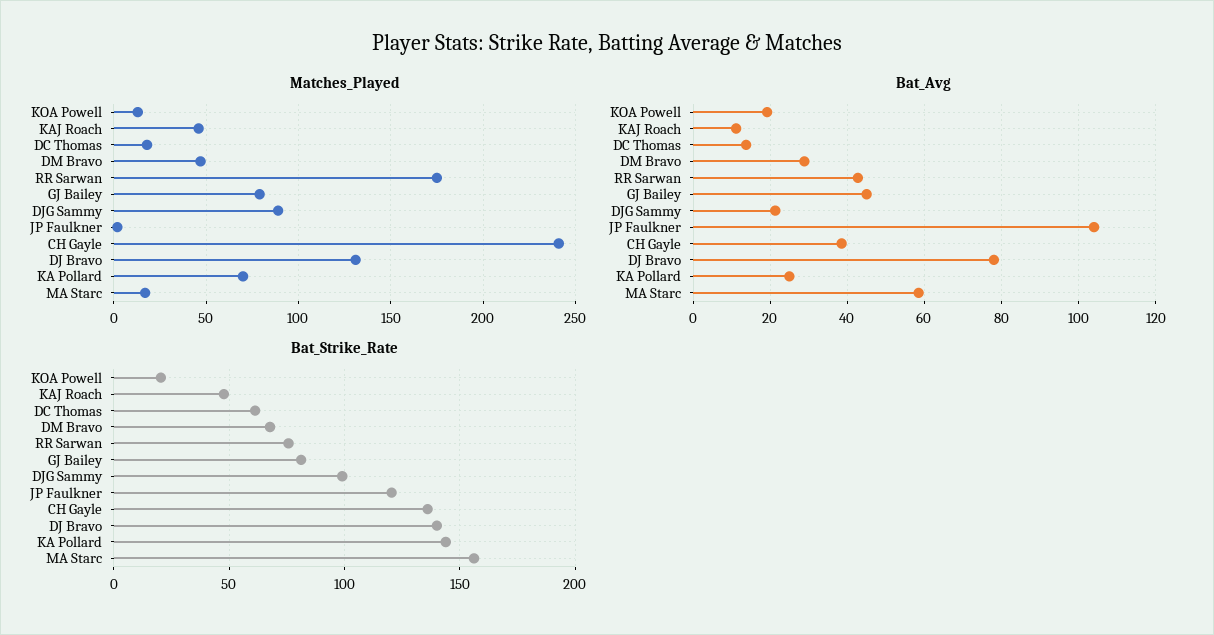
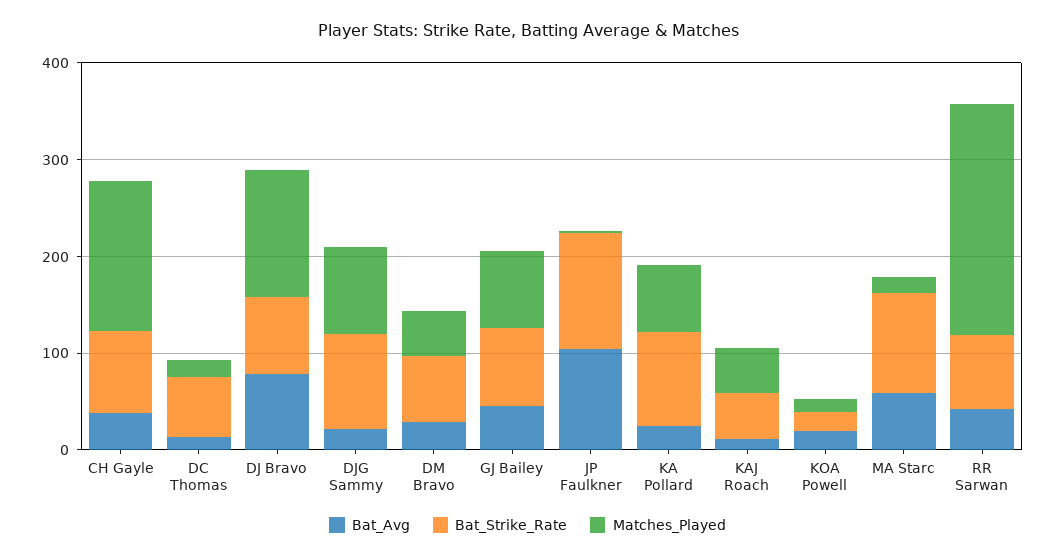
Matches_Played, RR Sarwan: 175 -> 240
Matches_Played, CH Gayle: 240 -> 160
Bat_Strike_Rate, CH Gayle: 135 -> 80
Bat_Strike_Rate, DJ Bravo: 140 -> 80
Bat_Strike_Rate, KA Pollard: 145 -> 100
Bat_Strike_Rate, MA Starc: 155 -> 100

